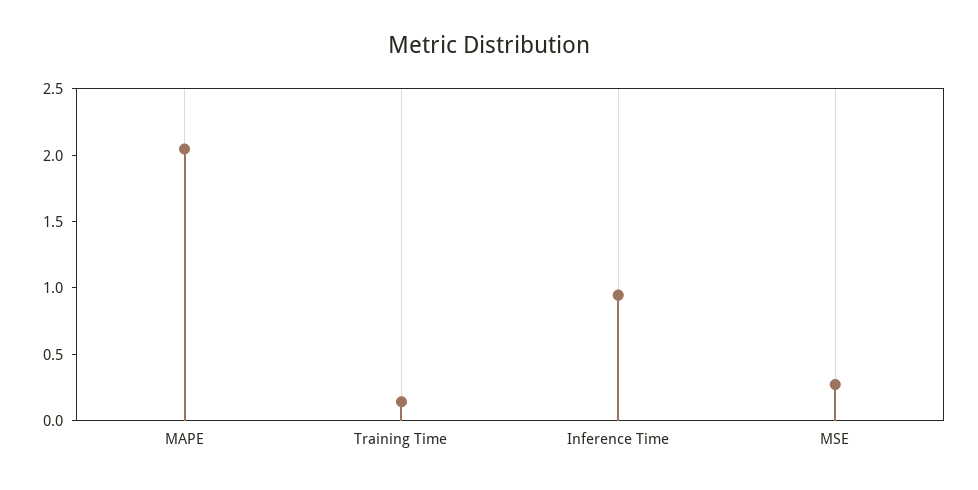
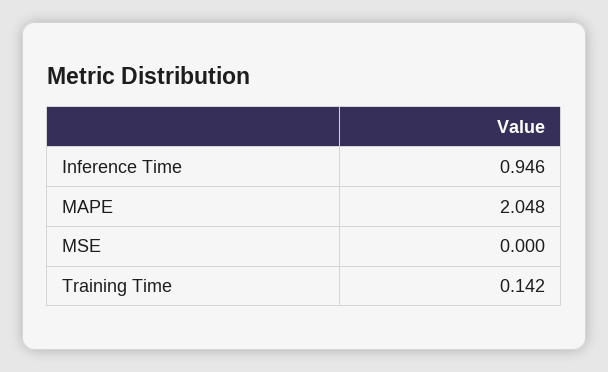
MSE: 0.3 -> 0

